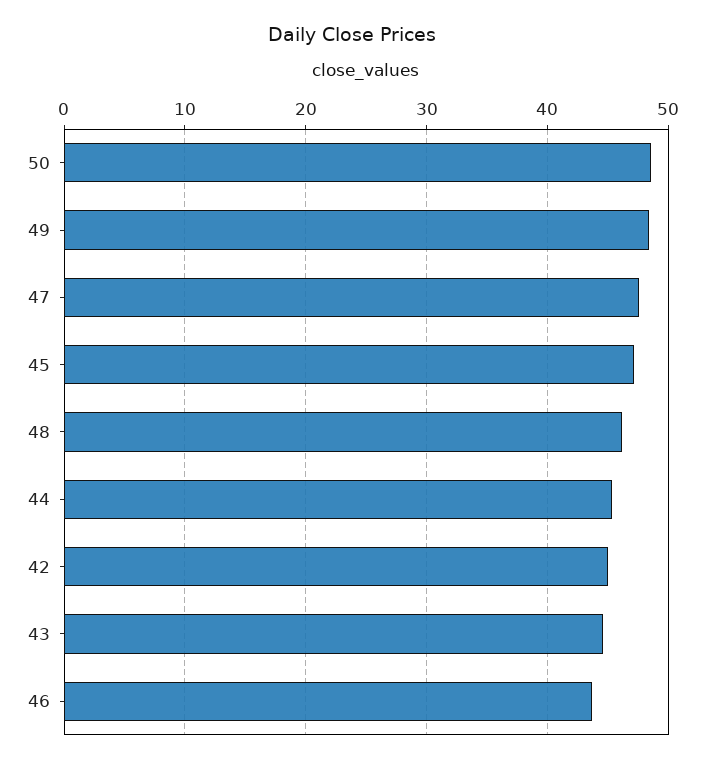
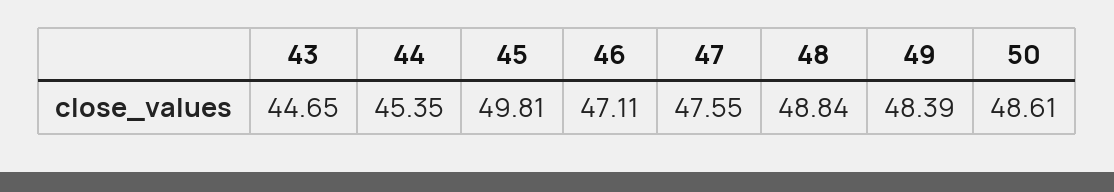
45: 47 -> 49.81
48: 46 -> 48.84
42: 45 -> none
46: 44 -> 47.11

